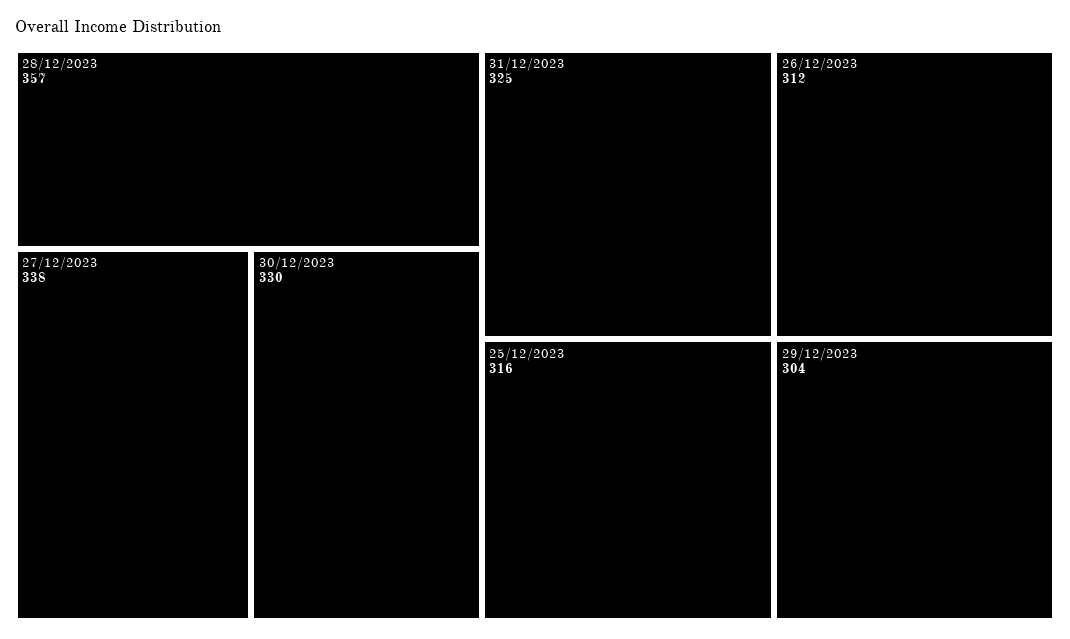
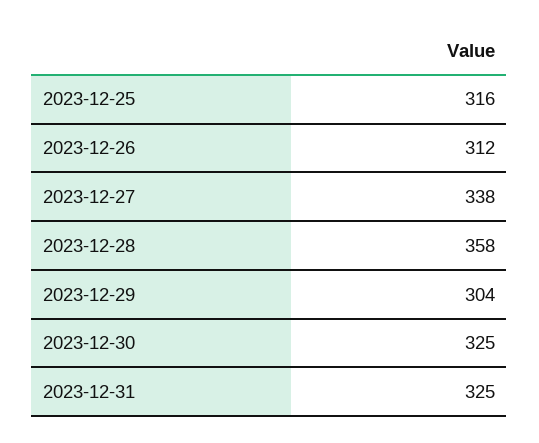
28/12/2023: 357 -> 358
30/12/2023: 330 -> 325

